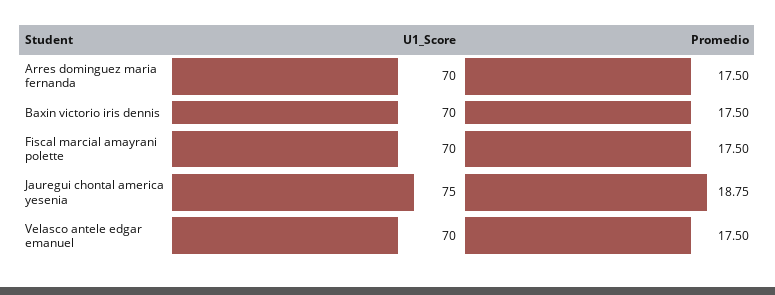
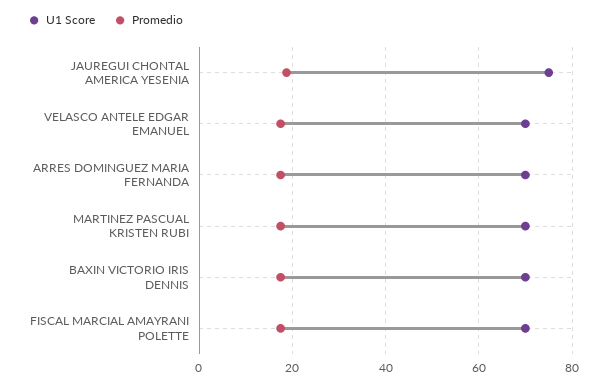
U1_Score, MARTINEZ PASCUAL KRISTEN RUBI: none -> 70
Promedio, MARTINEZ PASCUAL KRISTEN RUBI: none -> 18

